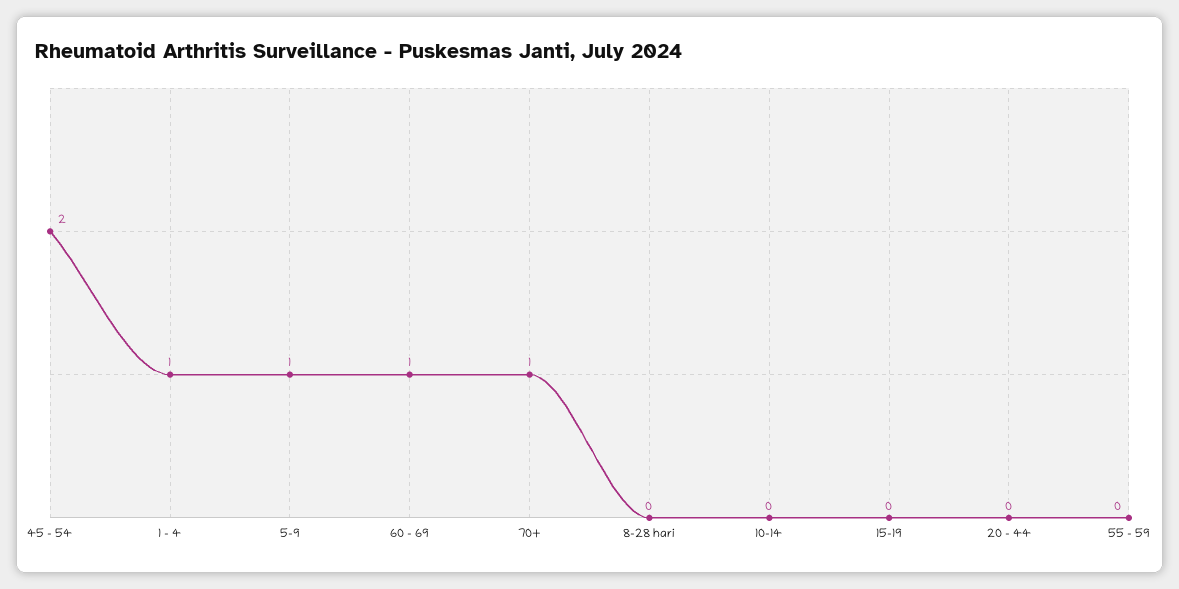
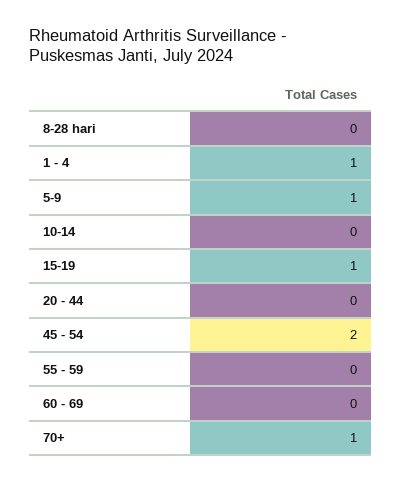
60 - 69: 1 -> 0
15-19: 0 -> 1

